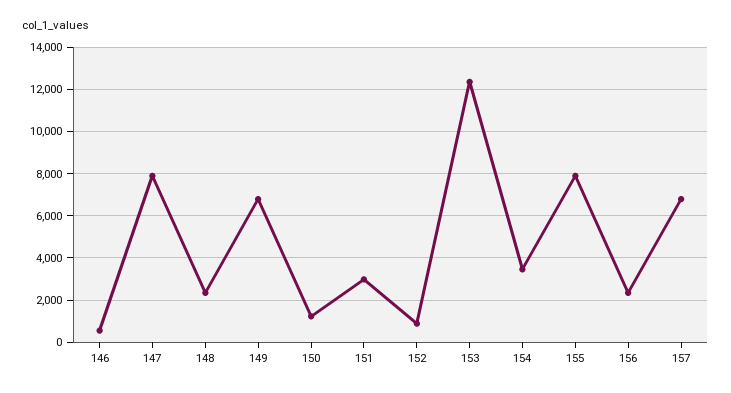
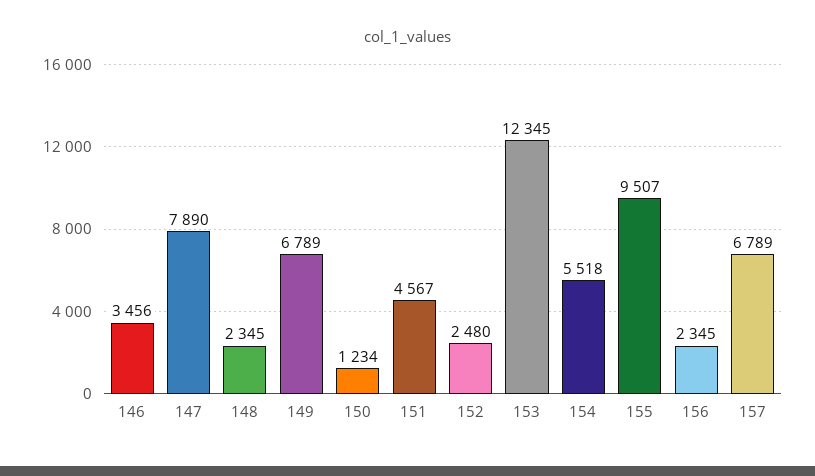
146: 500 -> 3456
151: 3000 -> 4567
152: 1000 -> 2480
154: 3500 -> 5518
155: 8000 -> 9507

